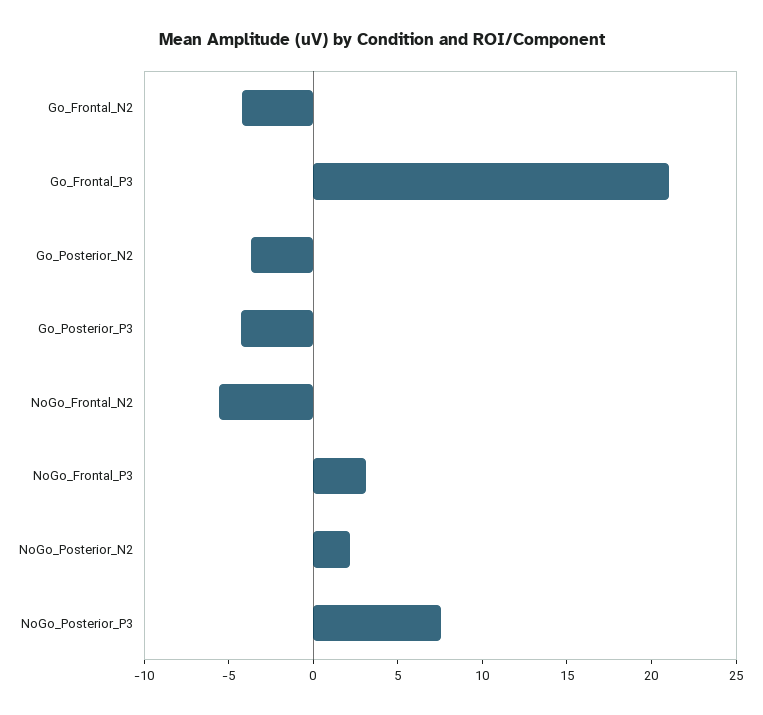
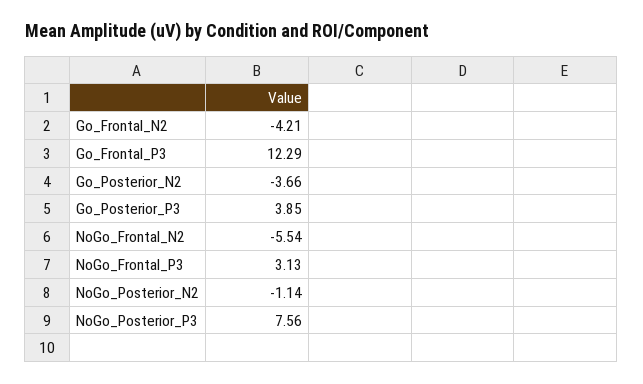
Go_Frontal_P3: 21 -> 12.29
Go_Posterior_P3: -4 -> 3.85
NoGo_Posterior_N2: 2 -> -1.14

